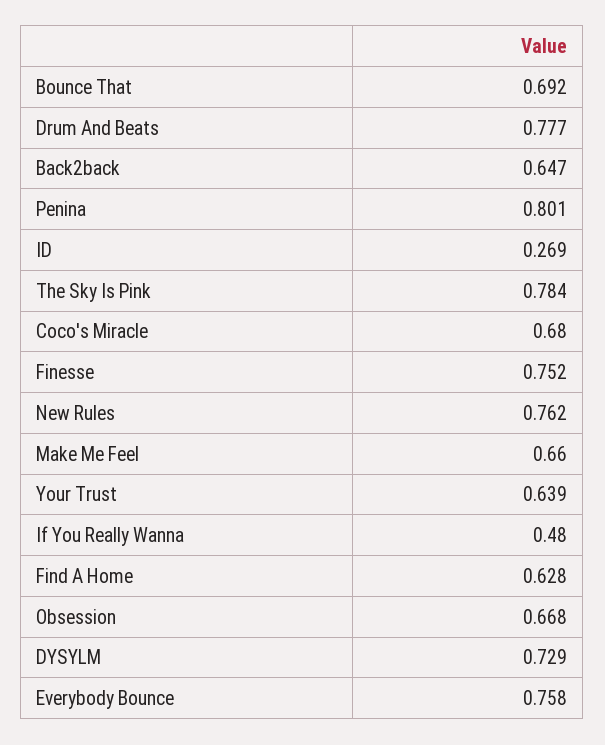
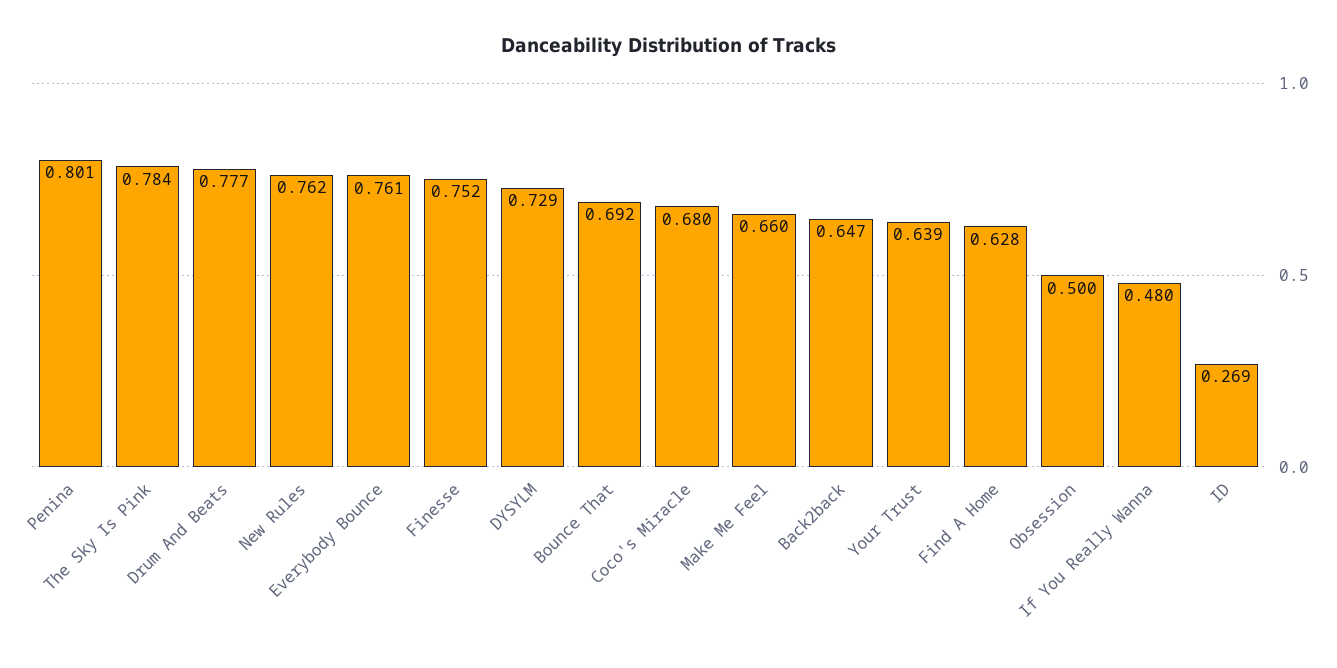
Obsession: 0.668 -> 0.5
Everybody Bounce: 0.758 -> 0.761

